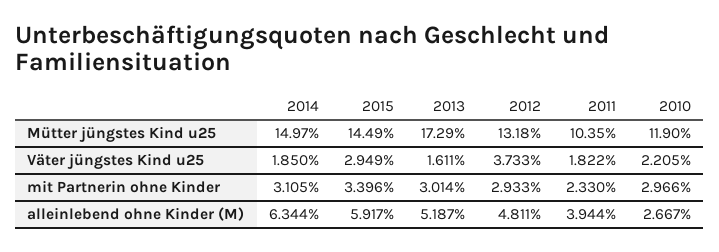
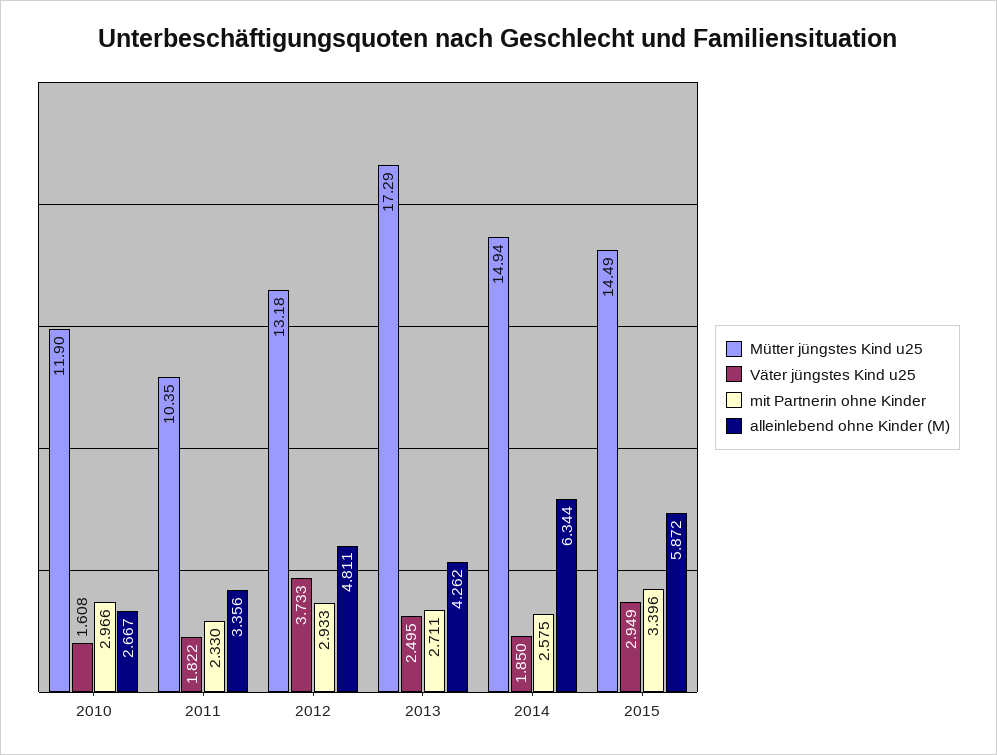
Mütter jüngstes Kind u25, 2014: 14.97 -> 14.94
Väter jüngstes Kind u25, 2013: 1.611 -> 2.495
Väter jüngstes Kind u25, 2010: 2.205 -> 1.608
mit Partnerin ohne Kinder, 2014: 3.105 -> 2.575
mit Partnerin ohne Kinder, 2013: 3.014 -> 2.711
alleinlebend ohne Kinder (M), 2015: 5.917 -> 5.872
alleinlebend ohne Kinder (M), 2013: 5.187 -> 4.262
alleinlebend ohne Kinder (M), 2011: 3.944 -> 3.356

